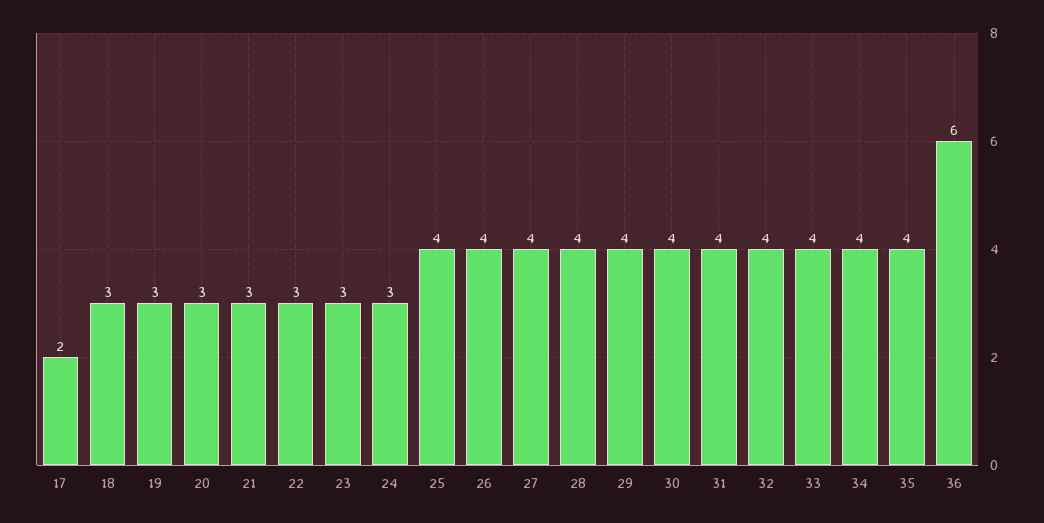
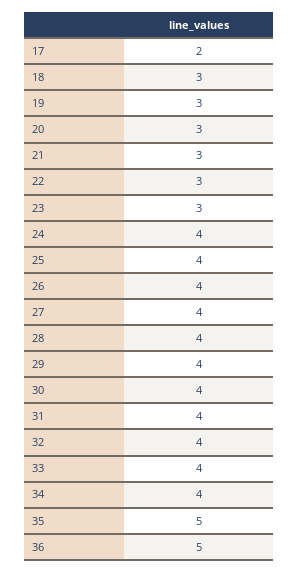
24: 3 -> 4
35: 4 -> 5
36: 6 -> 5

